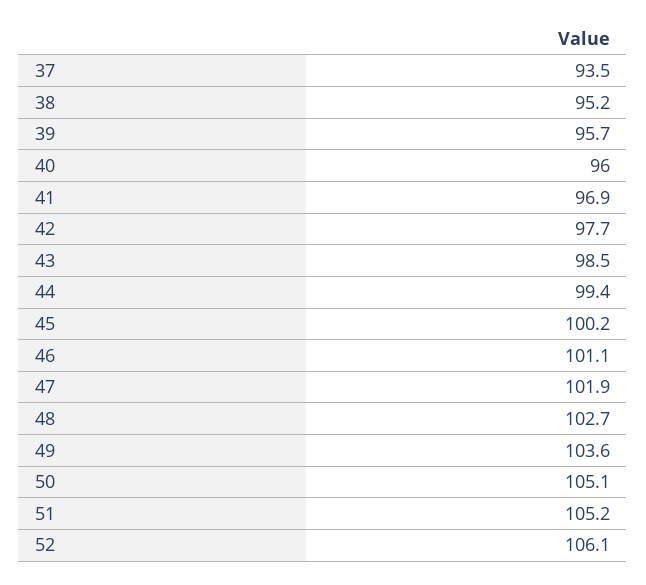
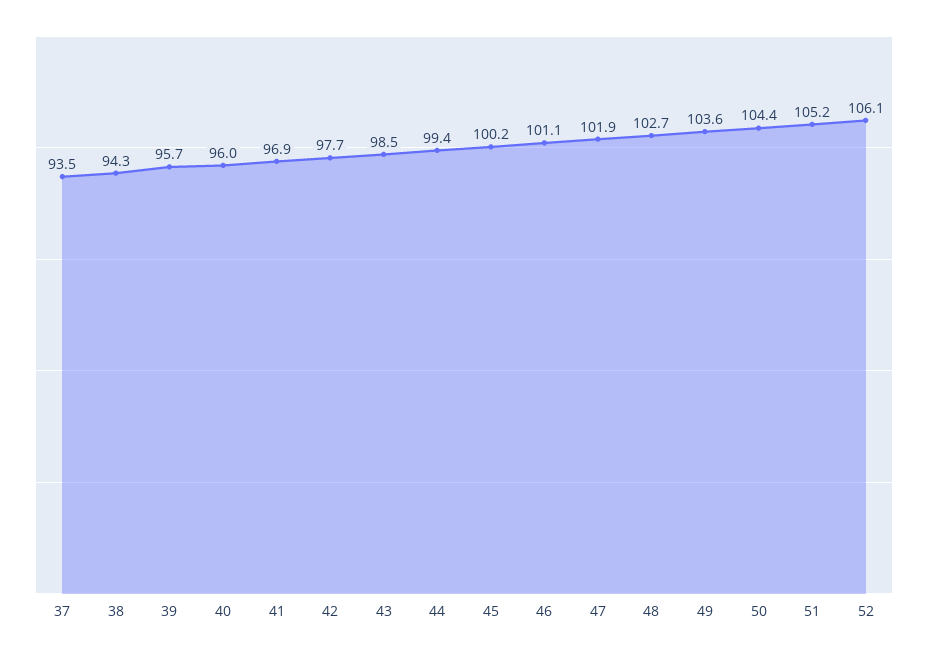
38: 95.2 -> 94.3
50: 105.1 -> 104.4

